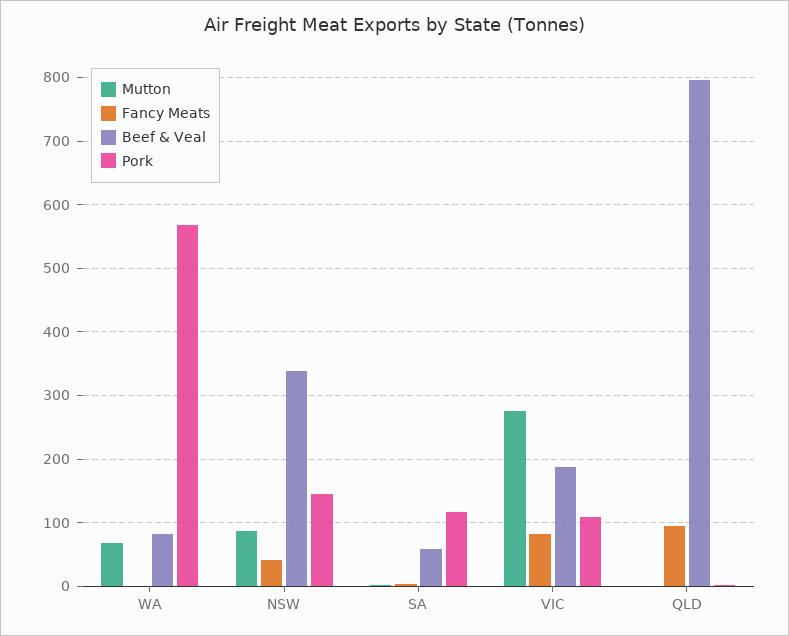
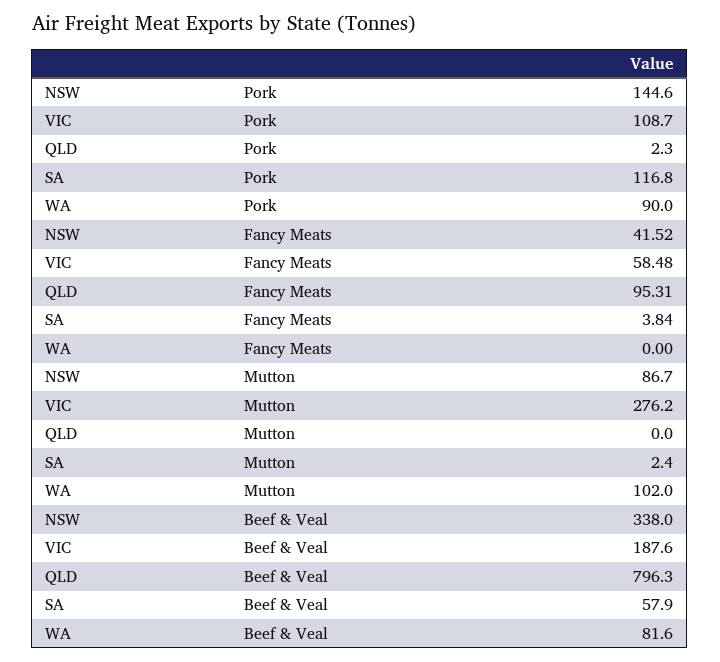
Mutton, WA: 70 -> 102
Pork, WA: 570 -> 90
Fancy Meats, VIC: 80 -> 58.48

